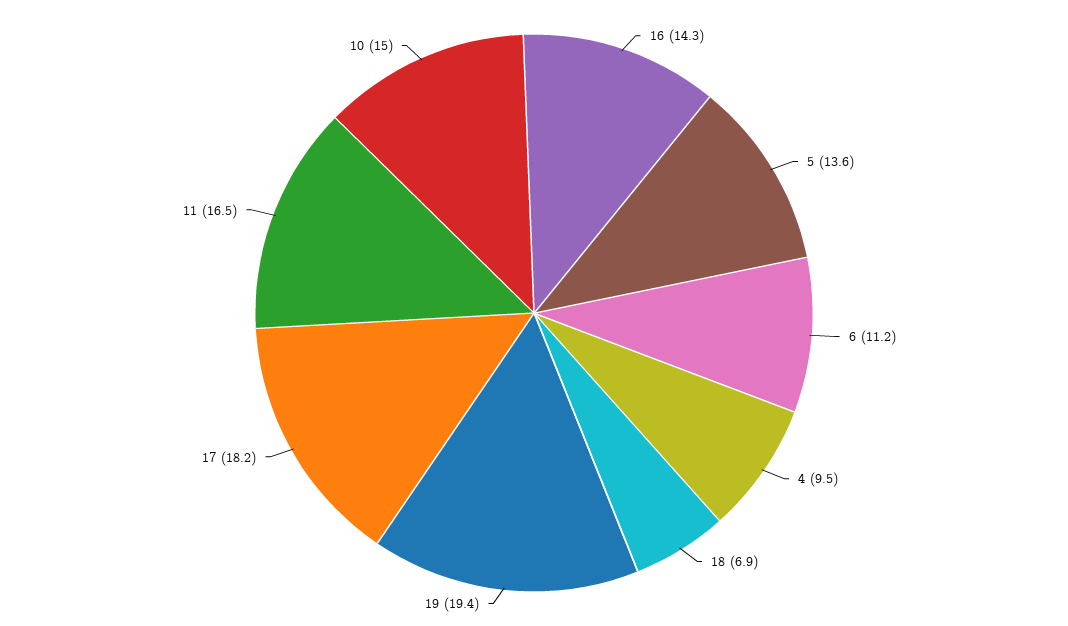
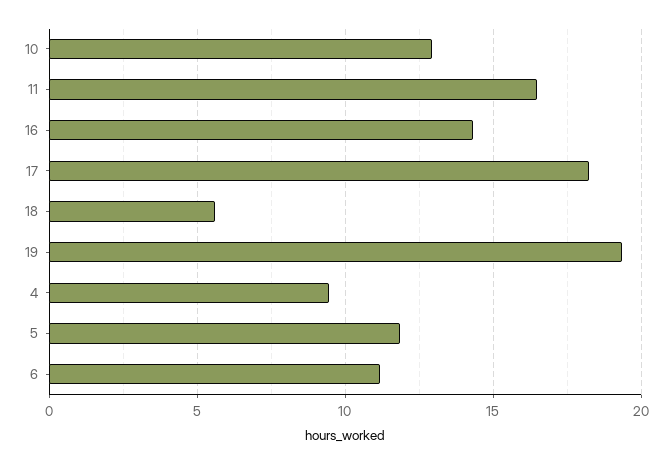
5: 13.6 -> 12
18: 6.9 -> 5.5
10: 15 -> 13

